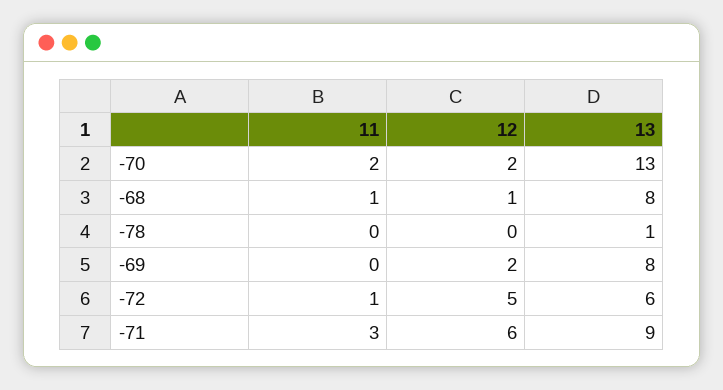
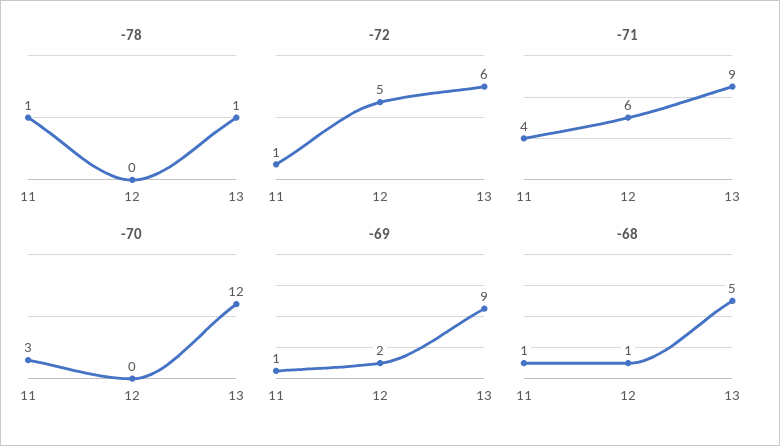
-70, 11: 2 -> 3
-70, 12: 2 -> 0
-70, 13: 13 -> 12
-68, 13: 8 -> 5
-78, 11: 0 -> 1
-69, 11: 0 -> 1
-69, 13: 8 -> 9
-71, 11: 3 -> 4

